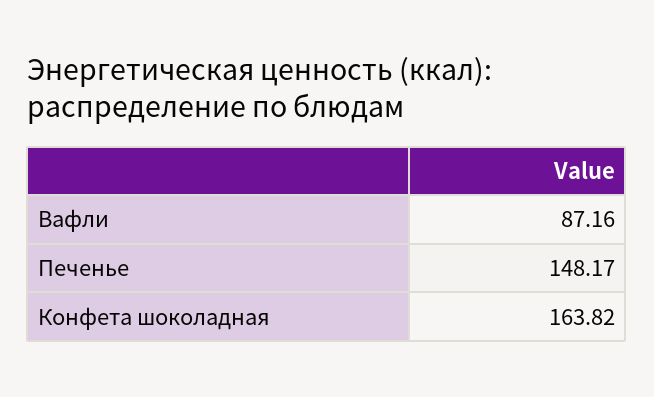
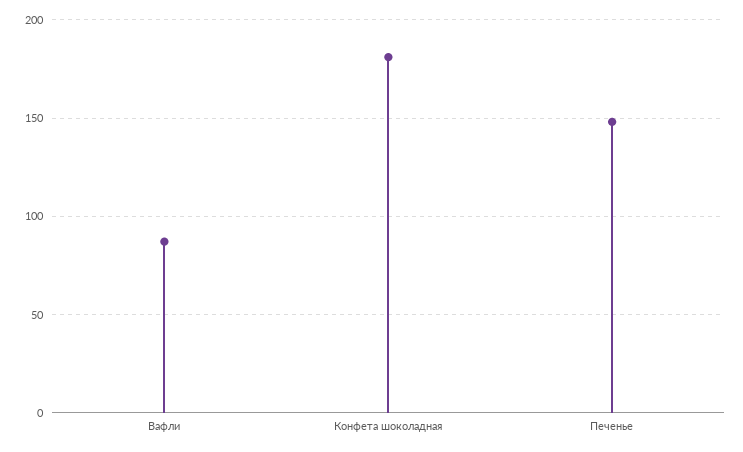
Конфета шоколадная: 163.82 -> 180

